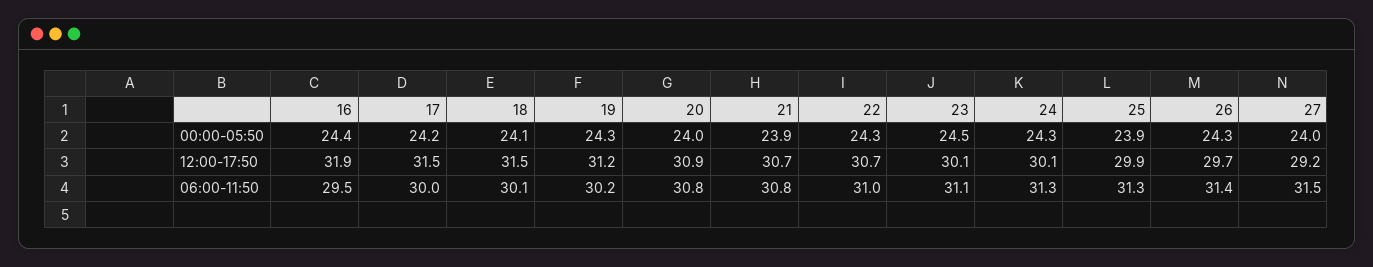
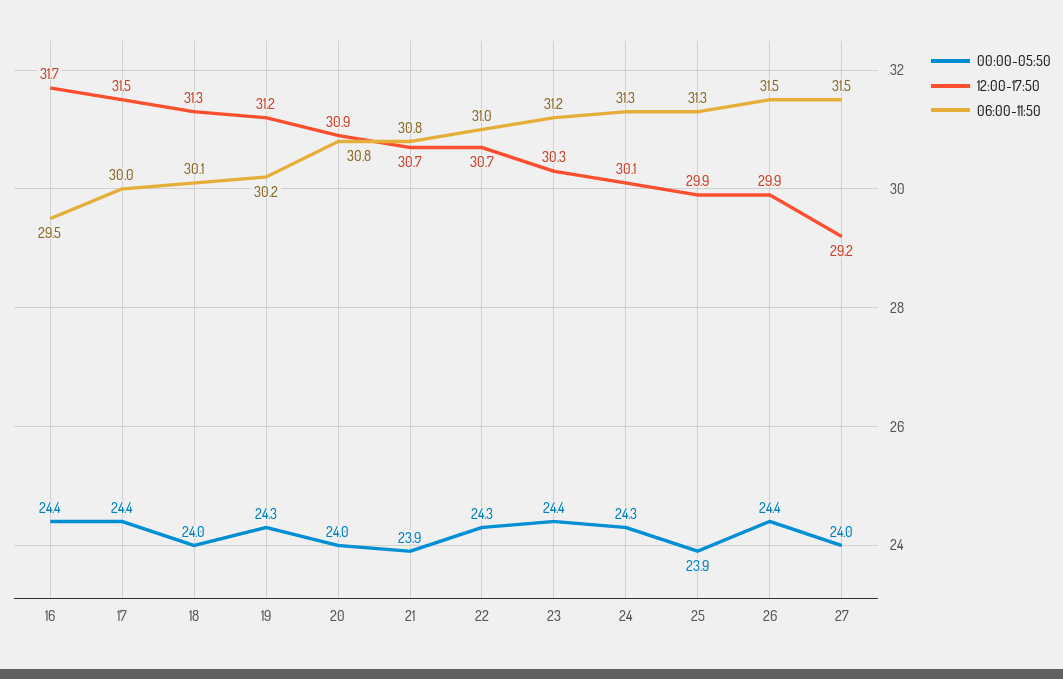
00:00-05:50, 17: 24.2 -> 24.4
00:00-05:50, 18: 24.1 -> 24
00:00-05:50, 23: 24.5 -> 24.4
00:00-05:50, 26: 24.3 -> 24.4
12:00-17:50, 16: 31.9 -> 31.7
12:00-17:50, 18: 31.5 -> 31.3
12:00-17:50, 23: 30.1 -> 30.3
12:00-17:50, 26: 29.7 -> 29.9
06:00-11:50, 23: 31.1 -> 31.2
06:00-11:50, 26: 31.4 -> 31.5

